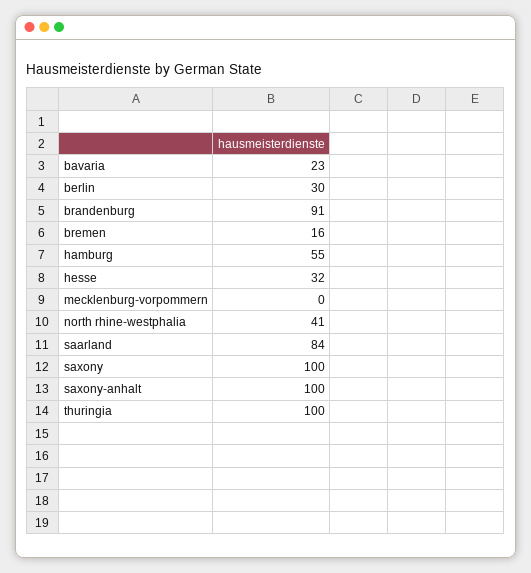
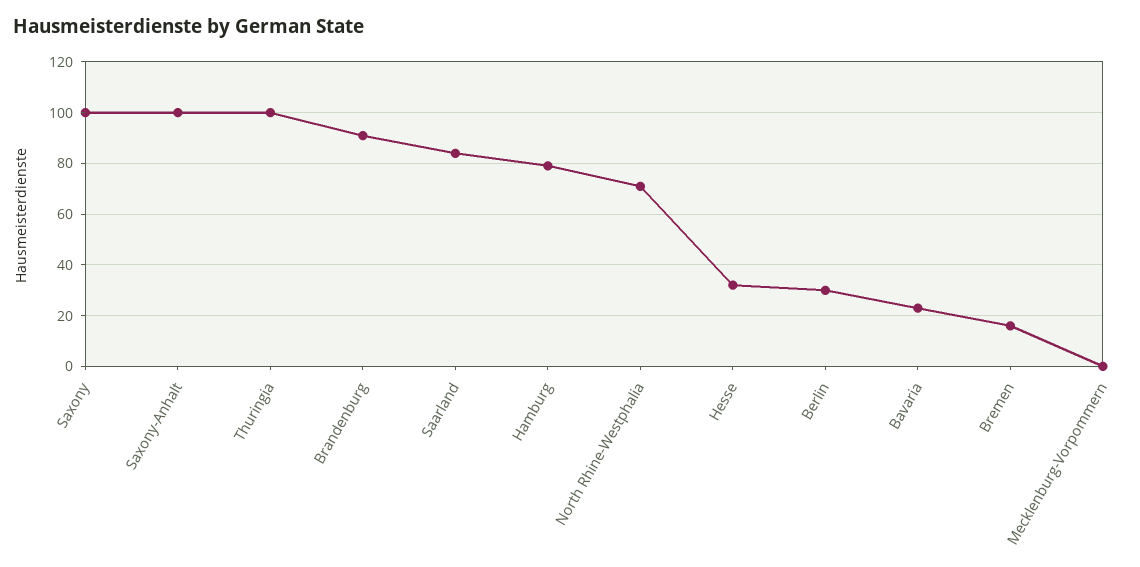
hamburg: 55 -> 80
north rhine-westphalia: 41 -> 70

